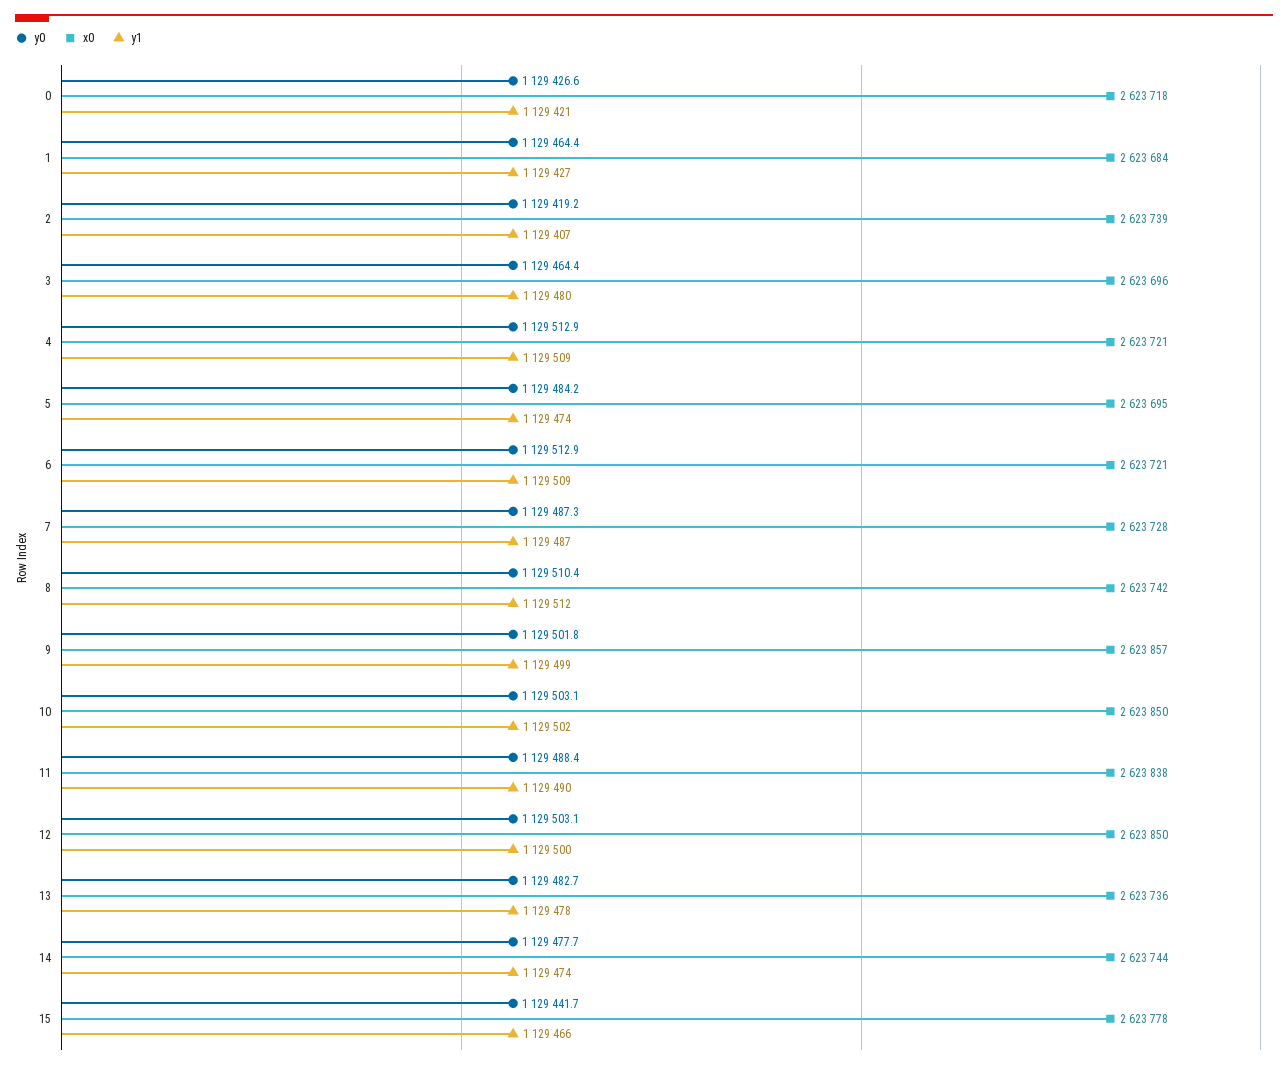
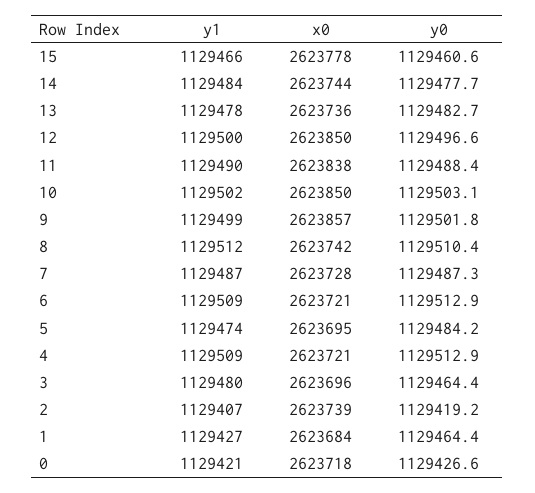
y0, 12: 1129503.1 -> 1129496.6
y1, 14: 1129474 -> 1129484
y0, 15: 1129441.7 -> 1129460.6

